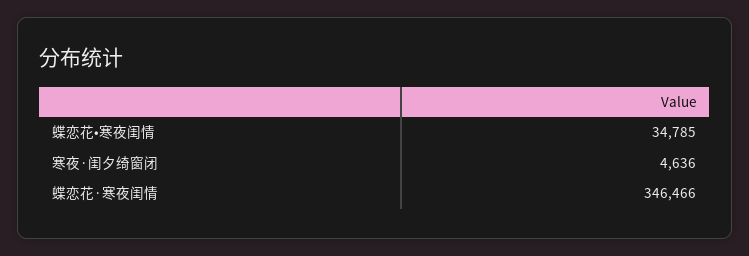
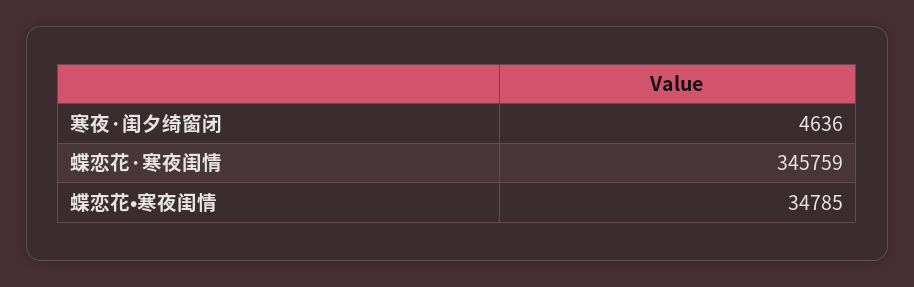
蝶恋花·寒夜闺情: 346466 -> 345759

